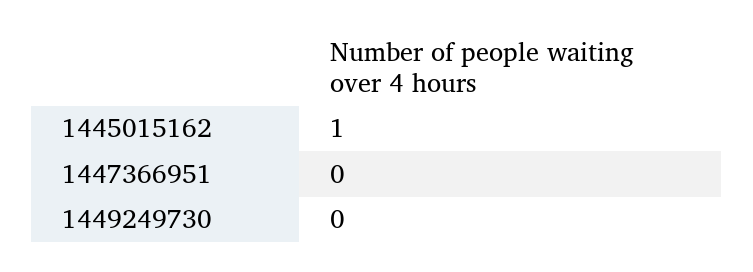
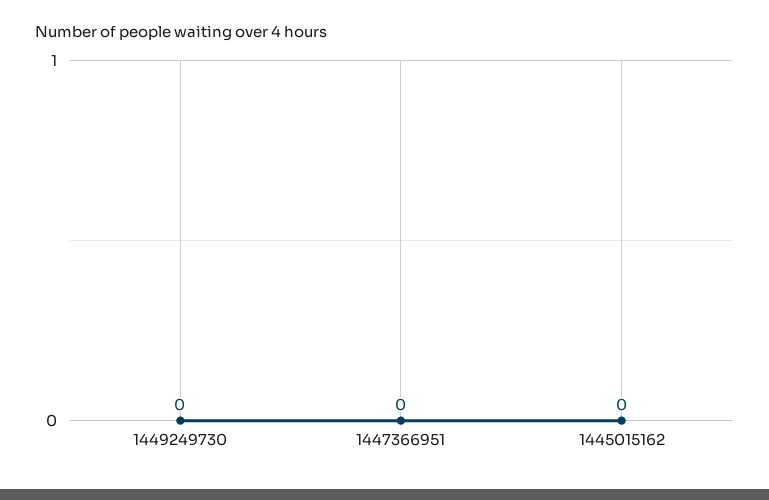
1445015162: 1 -> 0

